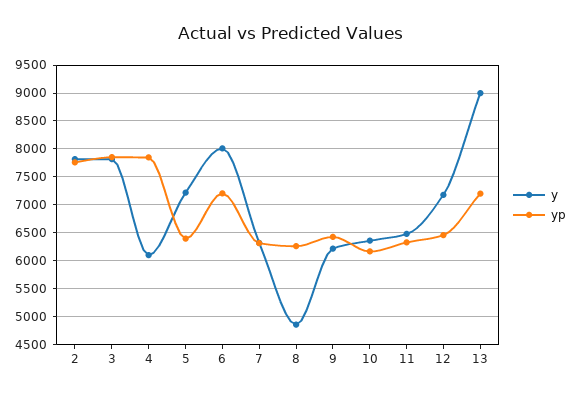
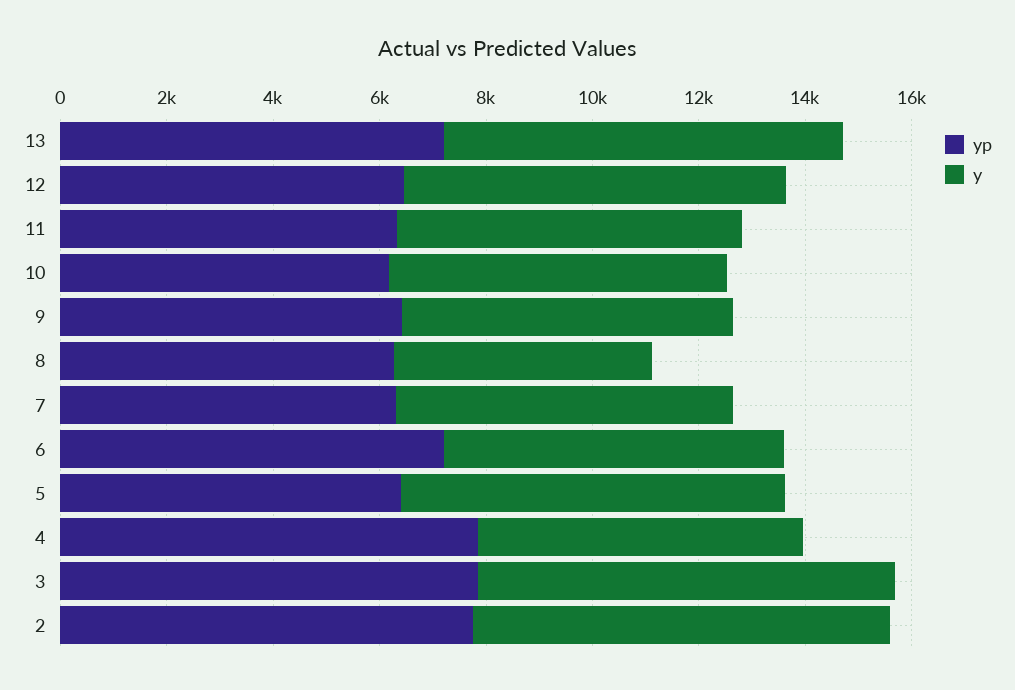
y, 6: 8000 -> 6500
y, 13: 9000 -> 7500

